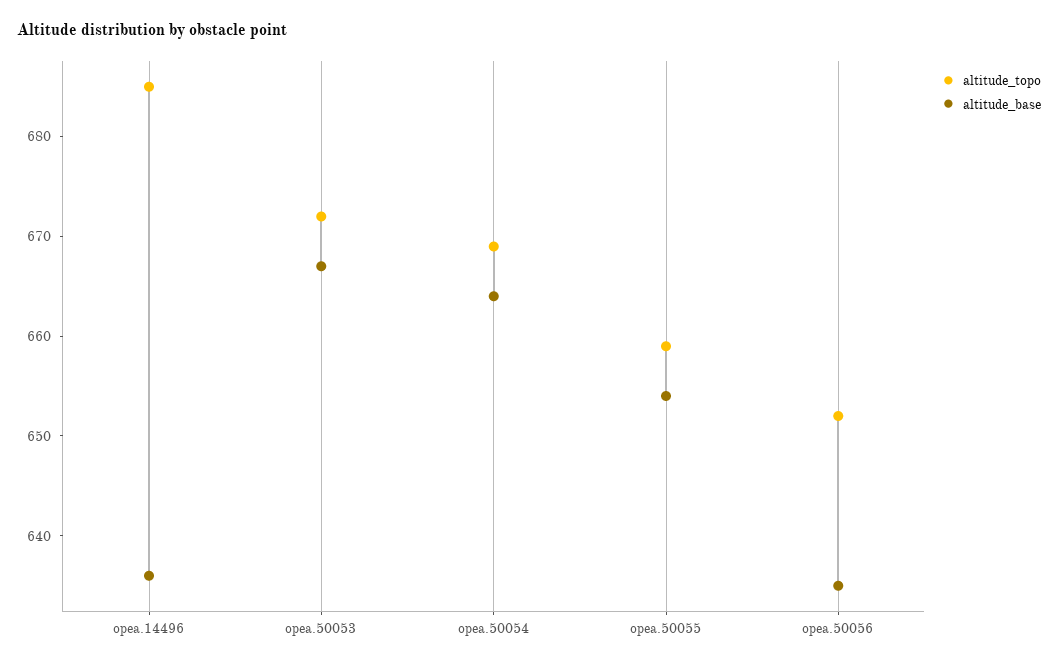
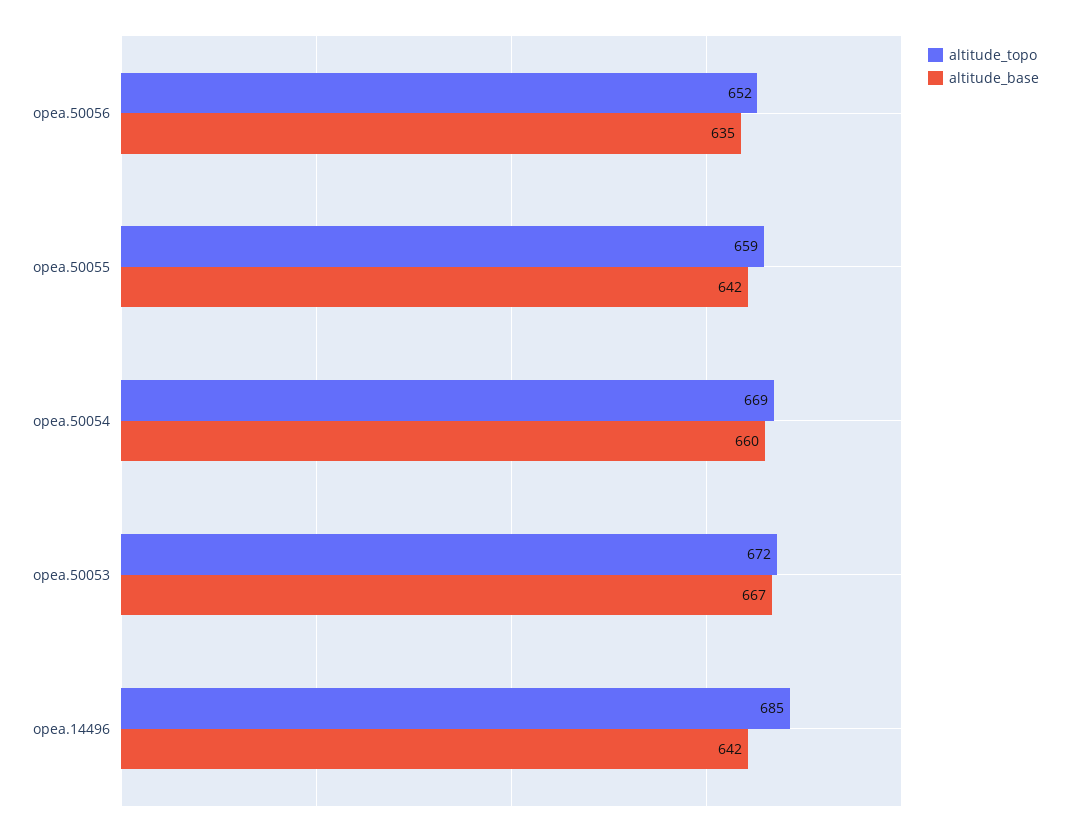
altitude_base, opea.14496: 636 -> 642
altitude_base, opea.50054: 664 -> 660
altitude_base, opea.50055: 654 -> 642

